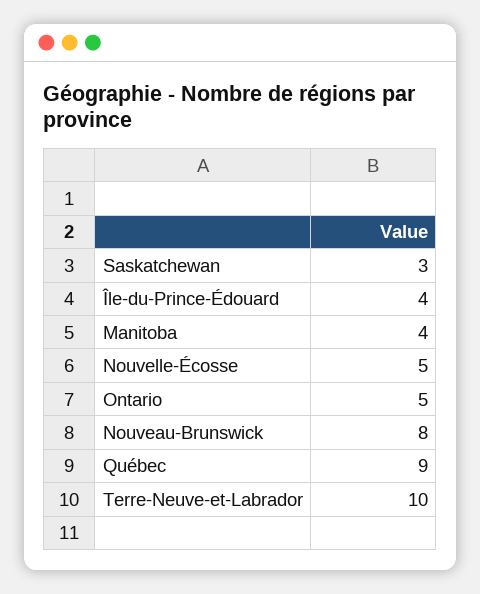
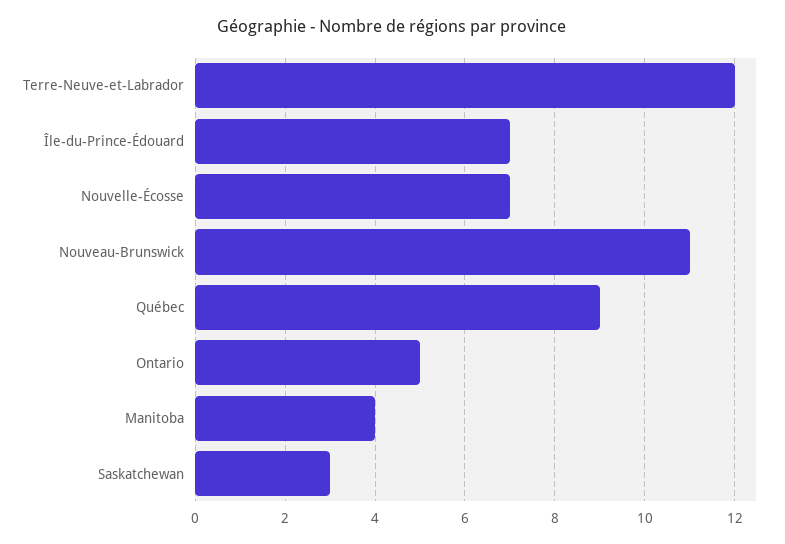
Île-du-Prince-Édouard: 4 -> 7
Nouvelle-Écosse: 5 -> 7
Nouveau-Brunswick: 8 -> 11
Terre-Neuve-et-Labrador: 10 -> 12

